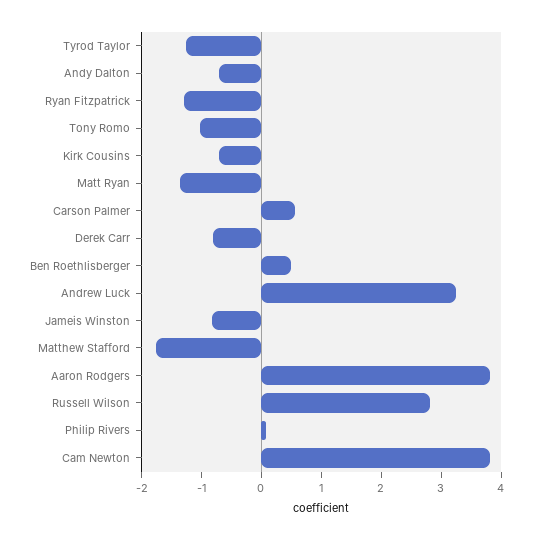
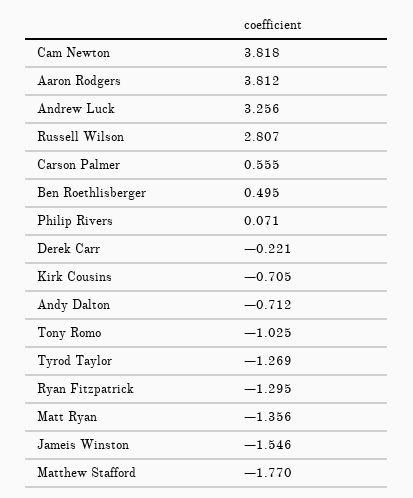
Derek Carr: -0.8 -> -0.221
Jameis Winston: -0.8 -> -1.546

